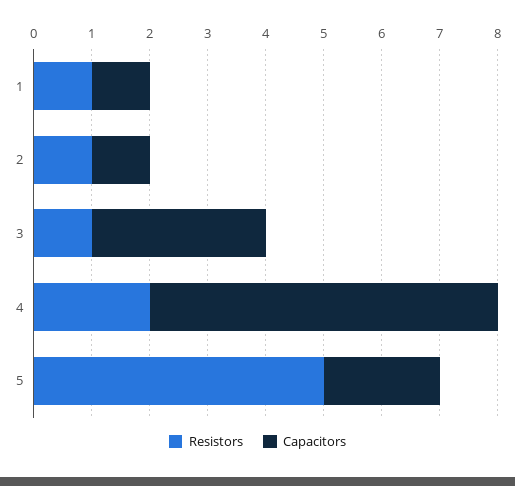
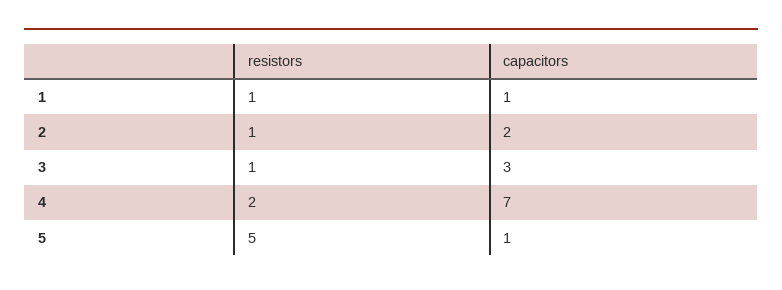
Capacitors, 2: 1 -> 2
Capacitors, 4: 6 -> 7
Capacitors, 5: 2 -> 1

